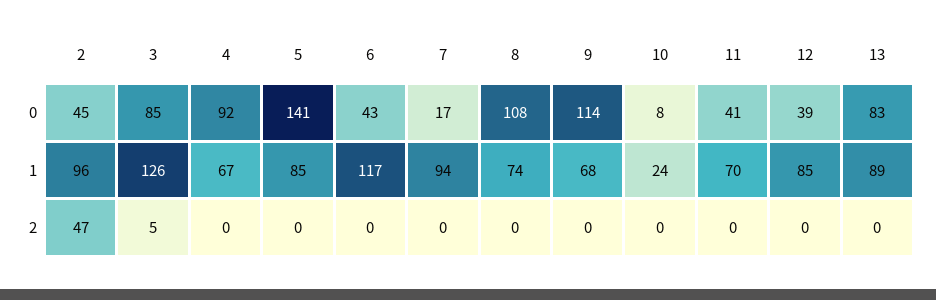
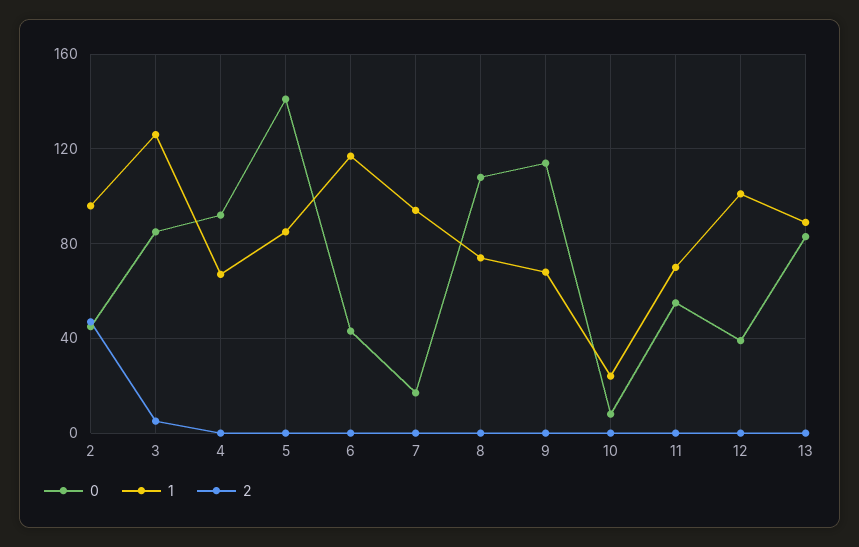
0, 11: 41 -> 55
1, 12: 85 -> 100

